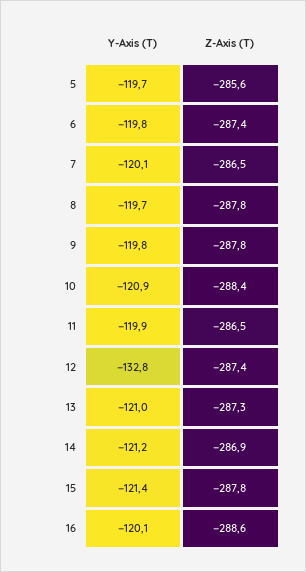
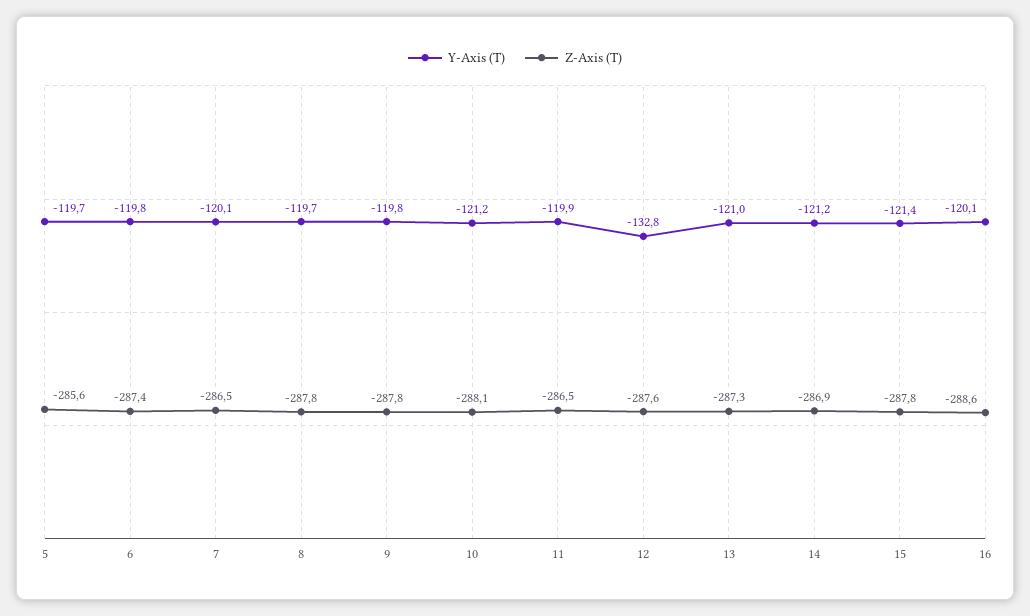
Y-Axis (T), 10: -120.9 -> -121.2
Z-Axis (T), 10: -288.4 -> -288.1
Z-Axis (T), 12: -287.4 -> -287.6

